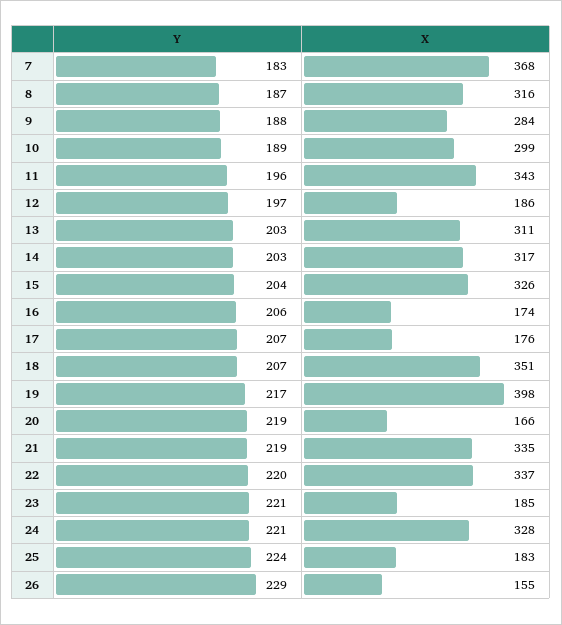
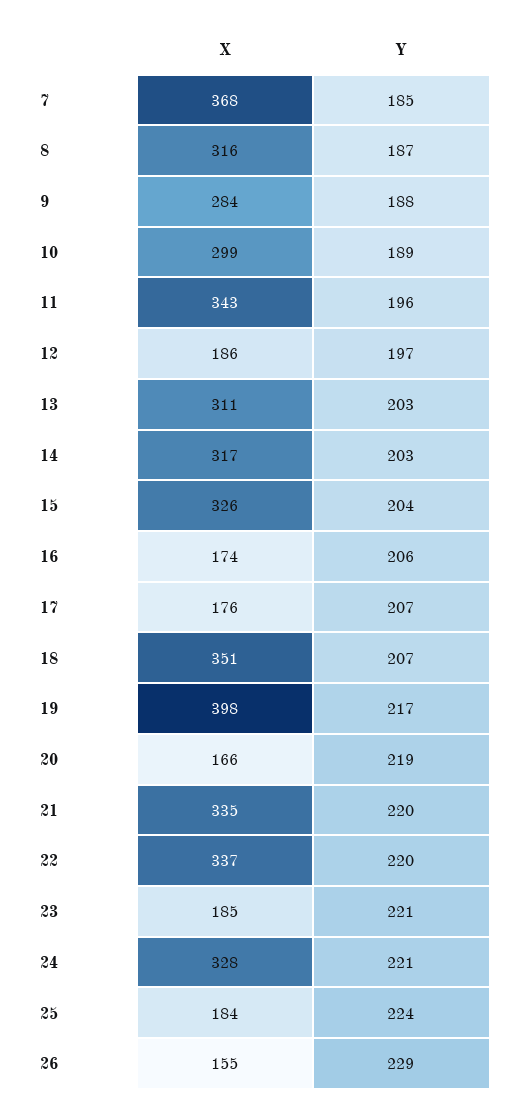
Y, 7: 183 -> 185
Y, 21: 219 -> 220
X, 25: 183 -> 184

